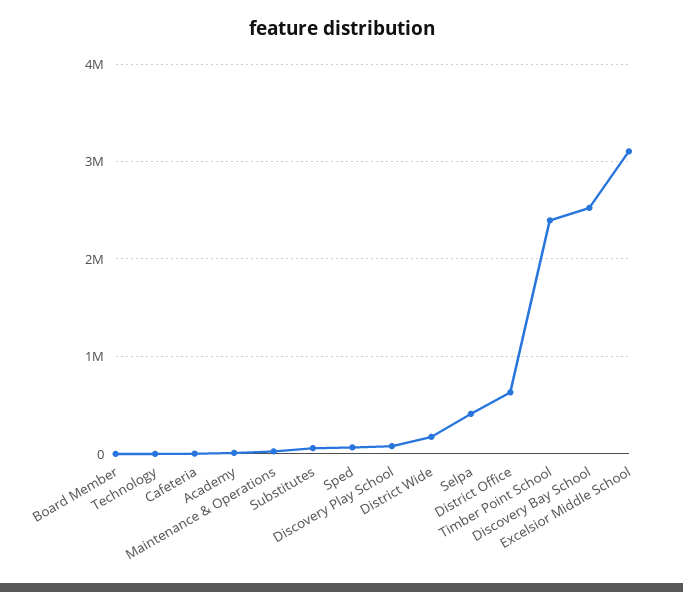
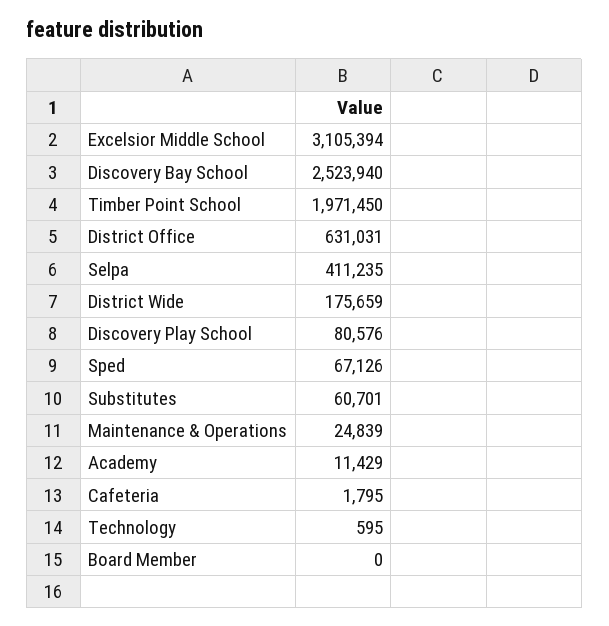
Timber Point School: 2400000 -> 1971450

